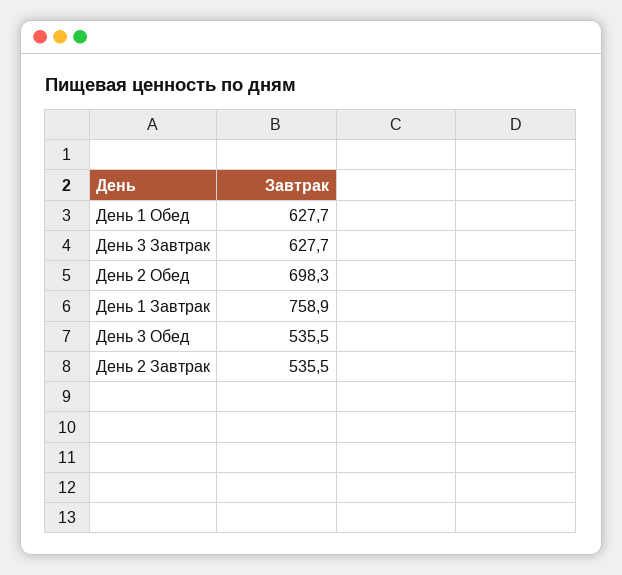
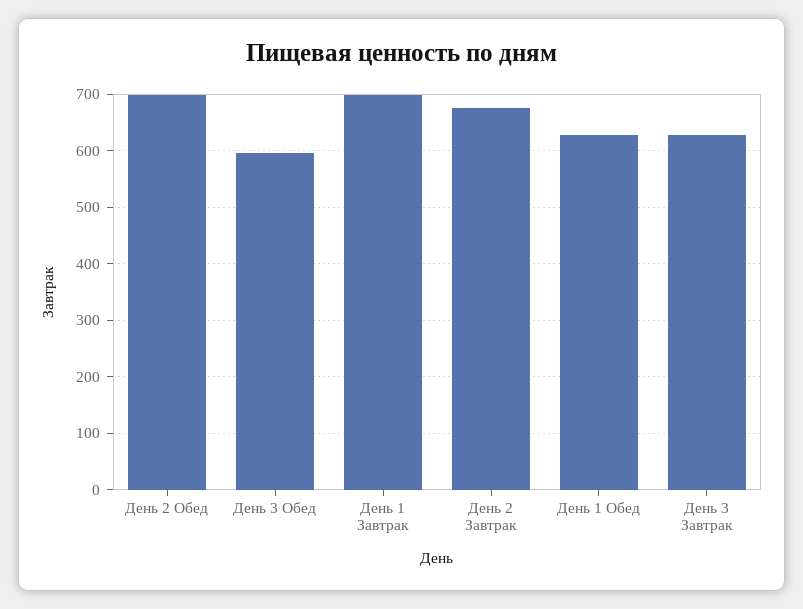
День 1 Завтрак: 758.9 -> 700
День 3 Обед: 535.5 -> 600
День 2 Завтрак: 535.5 -> 680

